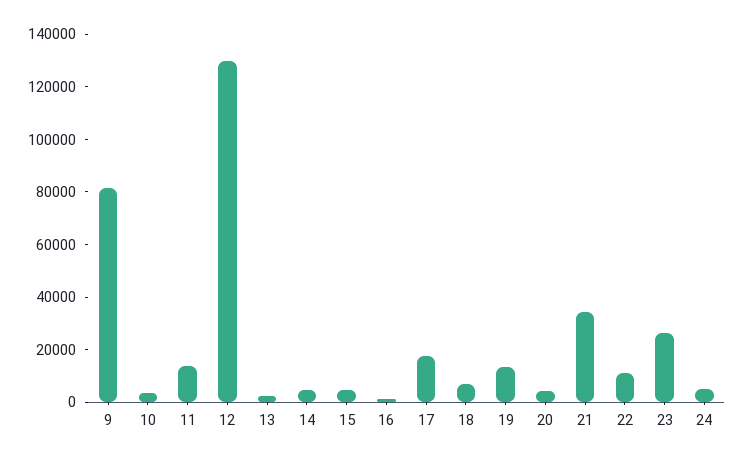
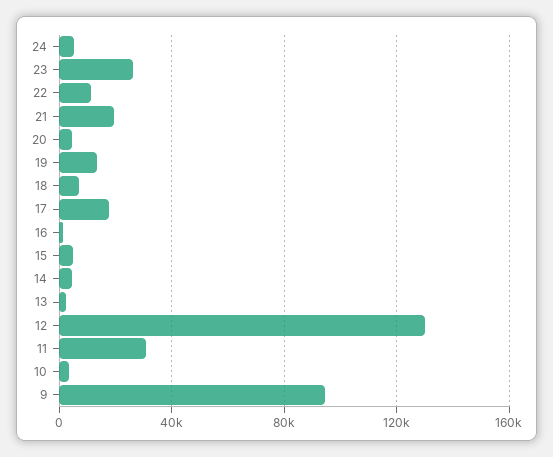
9: 80000 -> 95000
11: 15000 -> 30000
21: 35000 -> 20000

